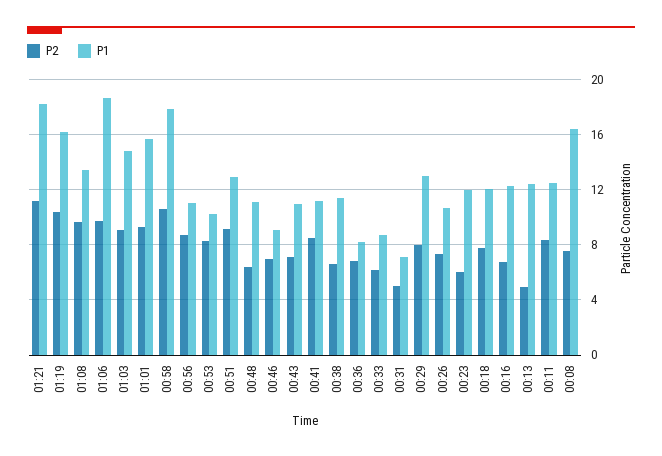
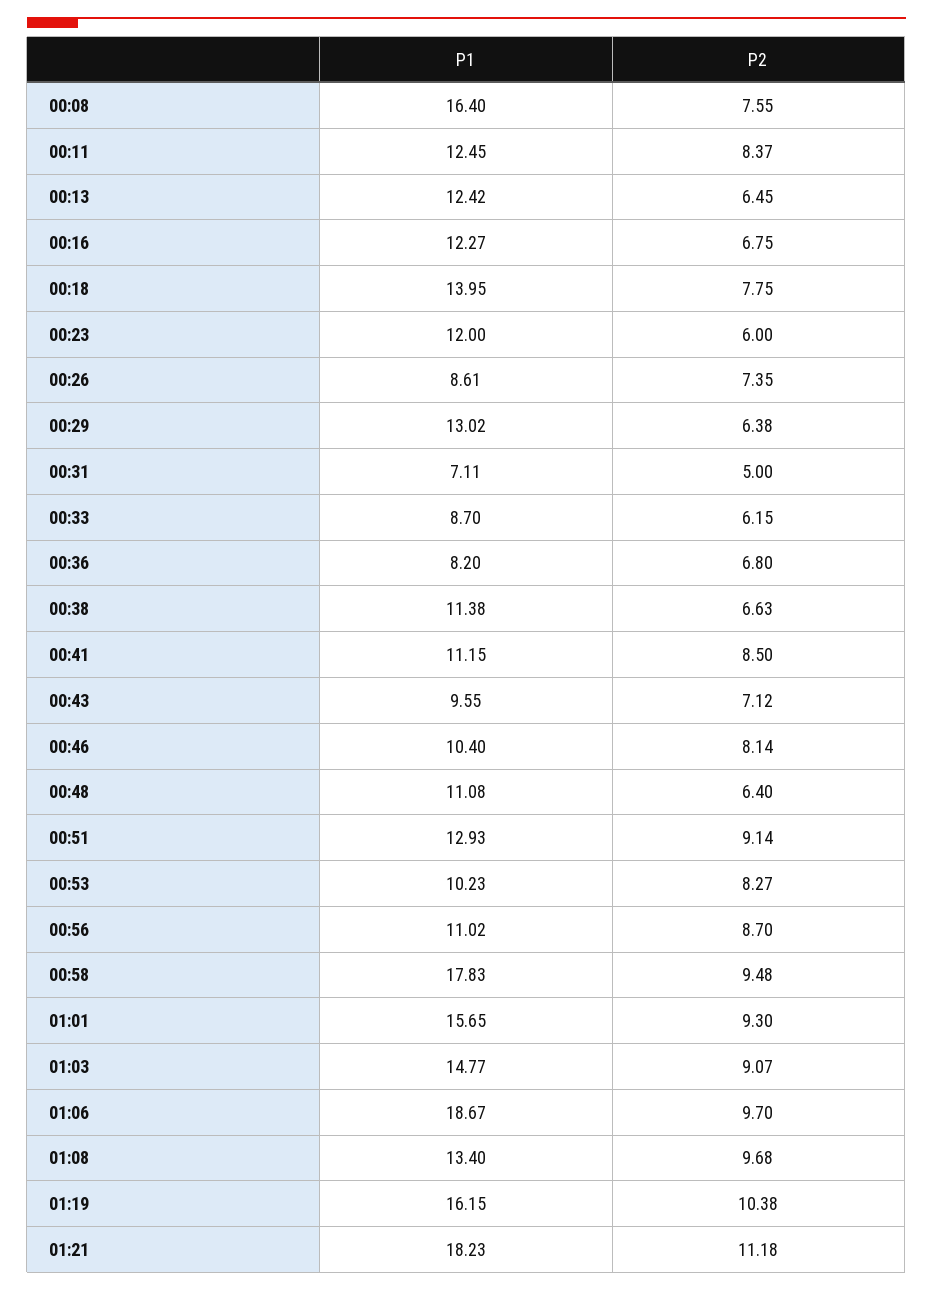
P2, 00:58: 10.5 -> 9.48
P2, 00:46: 7 -> 8.14
P1, 00:46: 9 -> 10.4
P1, 00:43: 11 -> 9.55
P2, 00:29: 8 -> 6.38
P1, 00:26: 10.5 -> 8.61
P1, 00:18: 12 -> 13.95
P2, 00:13: 5 -> 6.45

